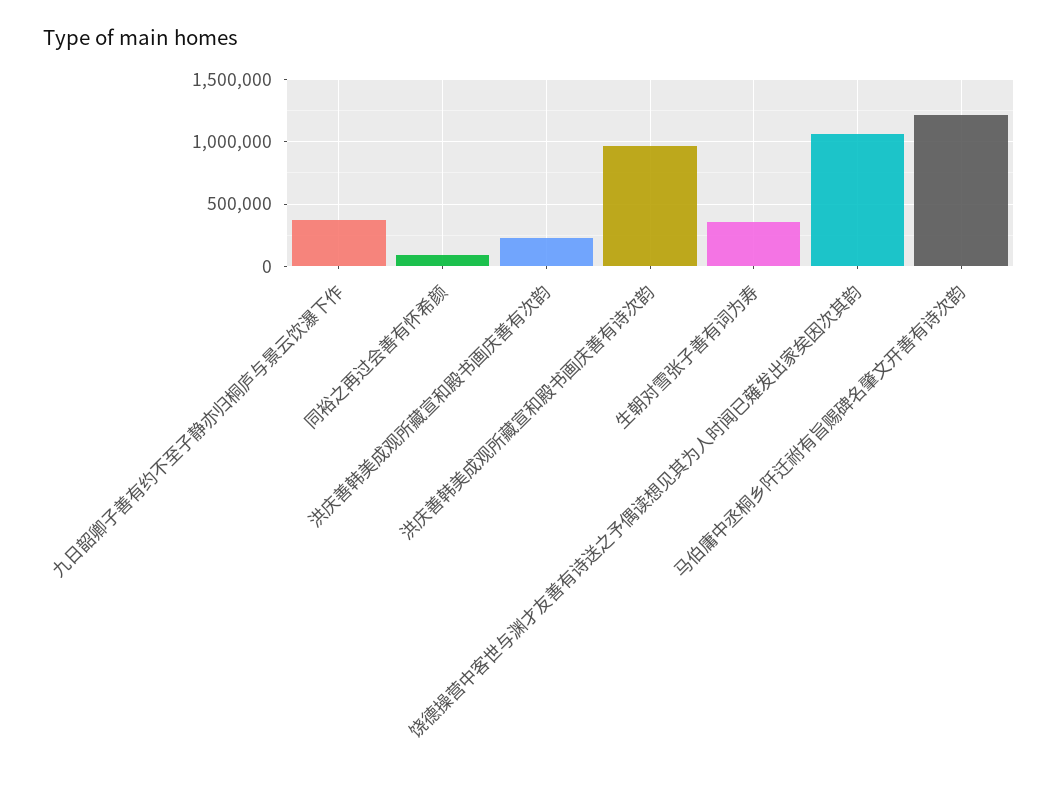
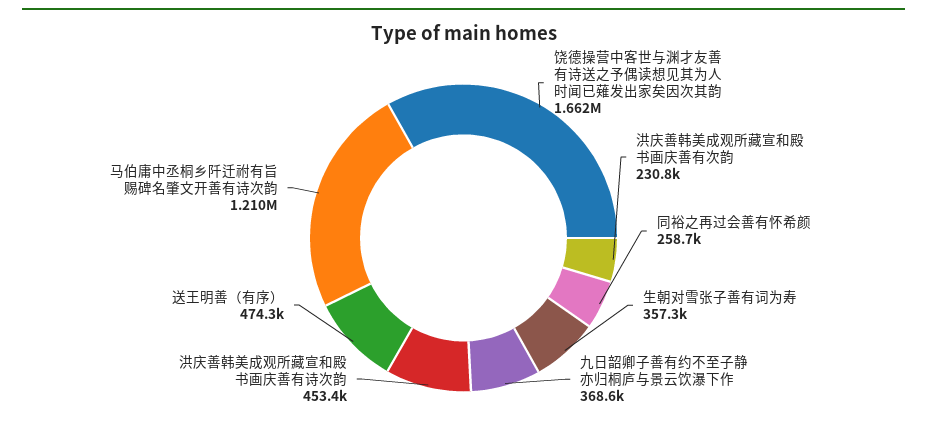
同裕之再过会善有怀希颜: 100000 -> 258700
洪庆善韩美成观所藏宣和殿书画庆善有诗次韵: 950000 -> 453400
饶德操营中客世与渊才友善有诗送之予偶读想见其为人时闻已薙发出家矣因次其韵: 1050000 -> 1662000
送王明善（有序）: none -> 474300

